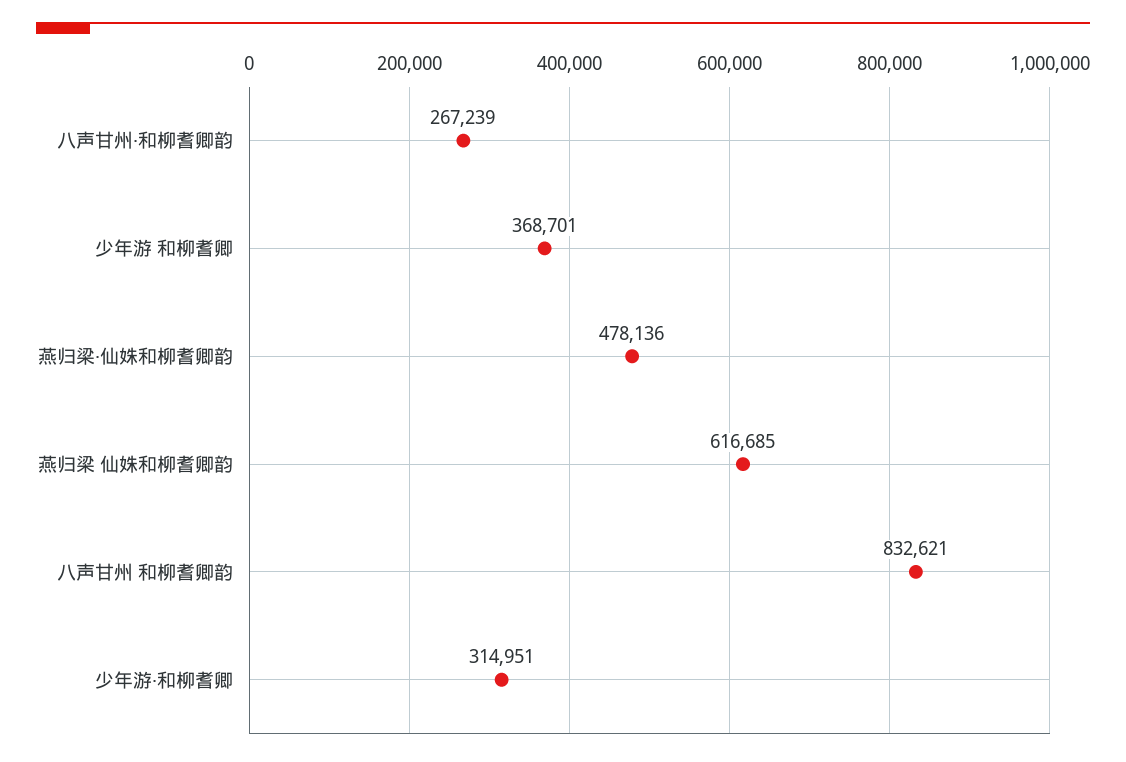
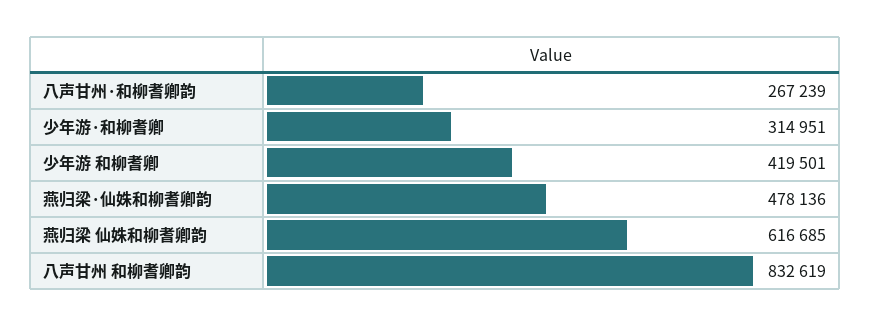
少年游 和柳耆卿: 368701 -> 419501
八声甘州 和柳耆卿韵: 832621 -> 832619

